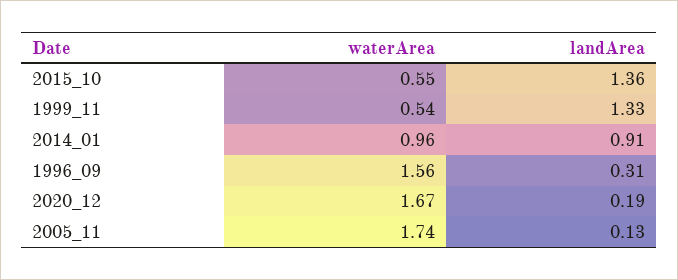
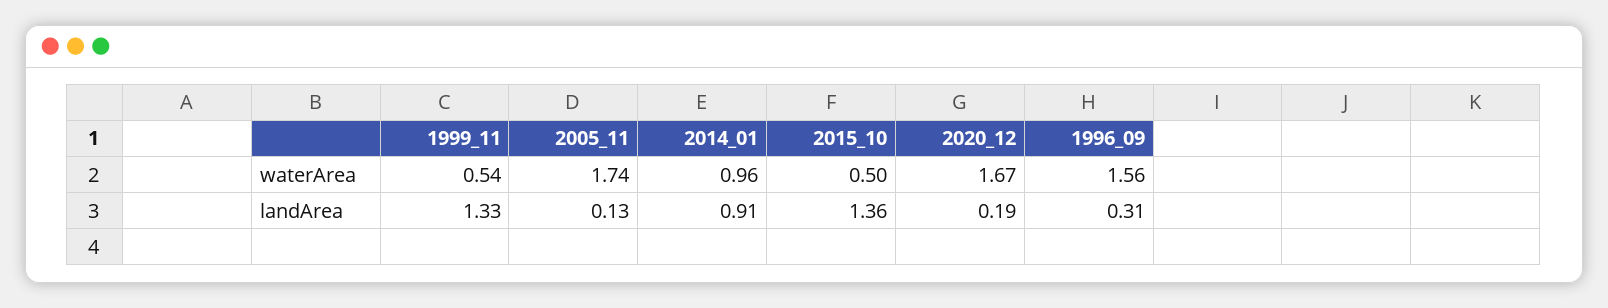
waterArea, 2015_10: 0.55 -> 0.5

